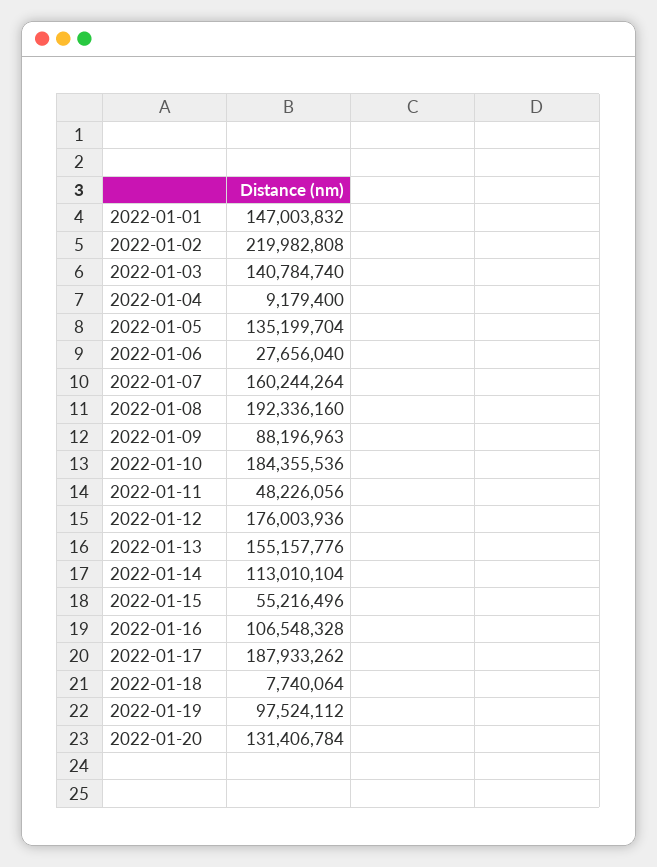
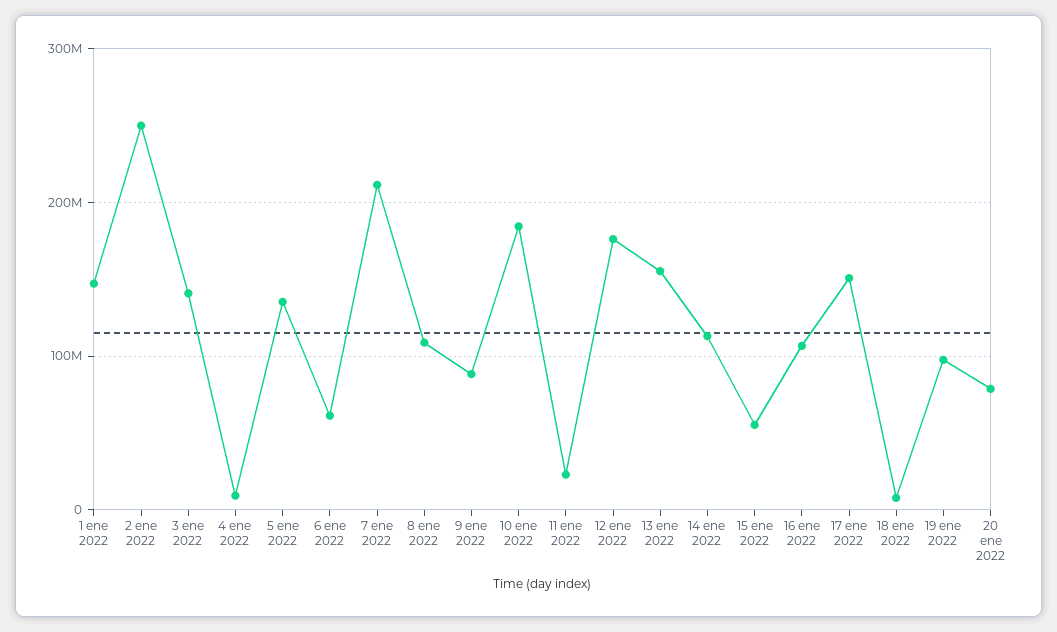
2022-01-02: 219982808 -> 250000000
2022-01-06: 27656040 -> 60000000
2022-01-07: 160244264 -> 210000000
2022-01-08: 192336160 -> 110000000
2022-01-11: 48226056 -> 20000000
2022-01-17: 187933262 -> 150000000
2022-01-20: 131406784 -> 80000000

